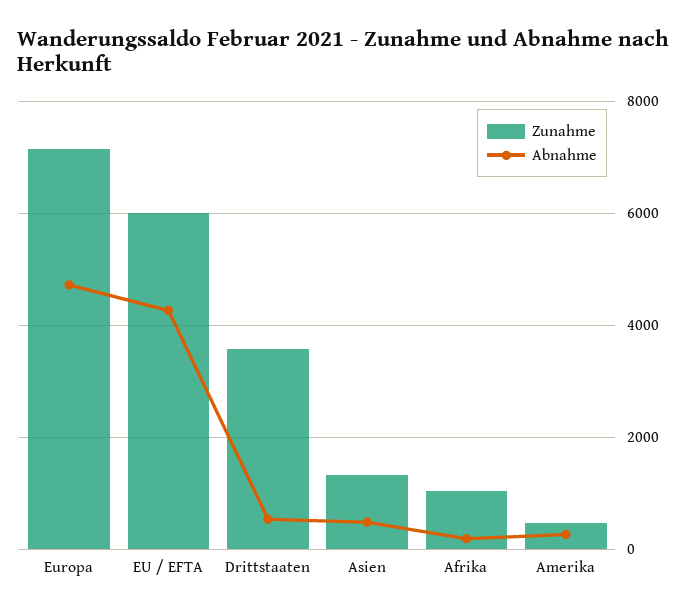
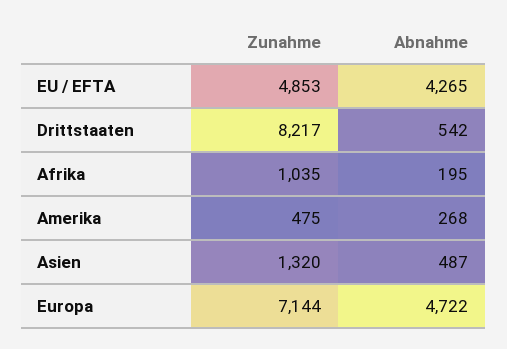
Zunahme, EU / EFTA: 6000 -> 4853
Zunahme, Drittstaaten: 3600 -> 8217

